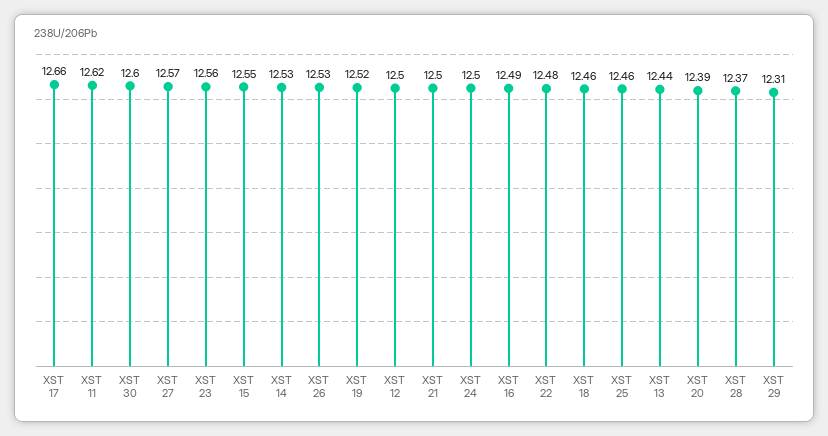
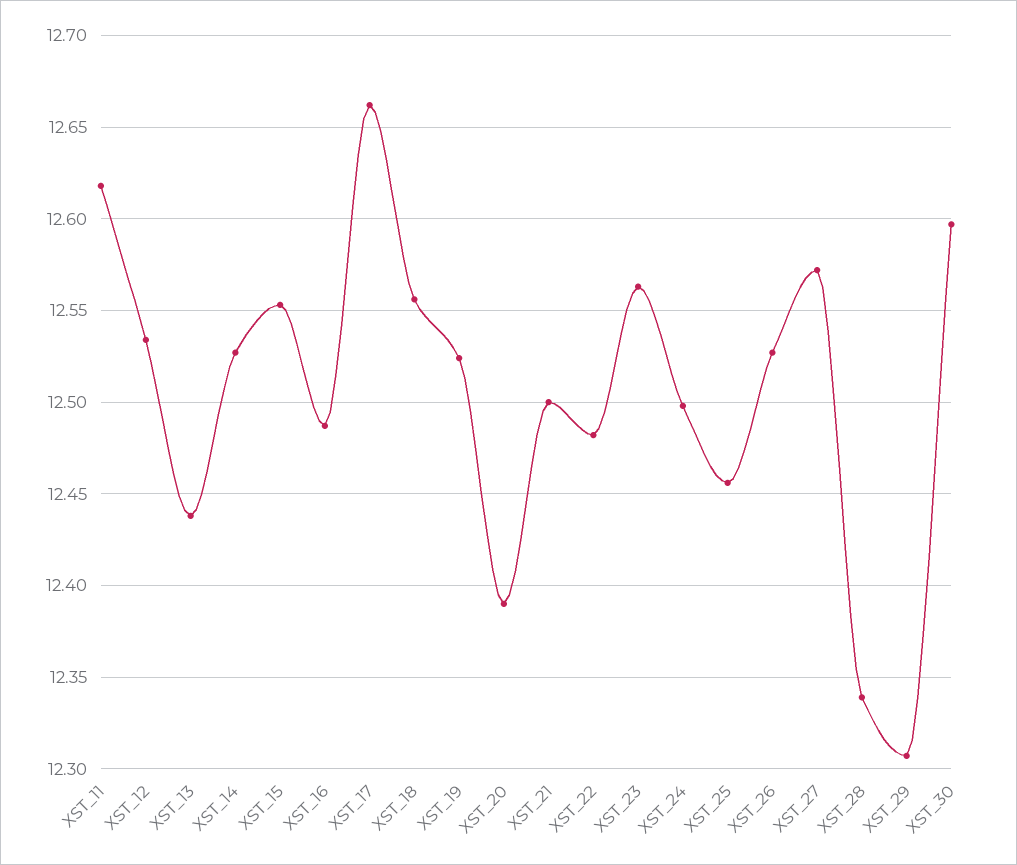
XST 12: 12.5 -> 12.535
XST 18: 12.46 -> 12.555
XST 28: 12.37 -> 12.34

